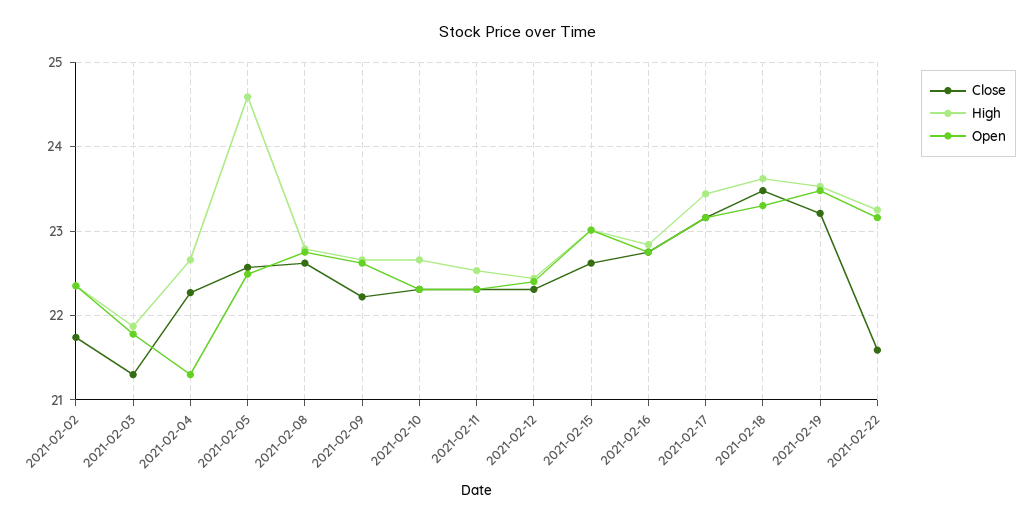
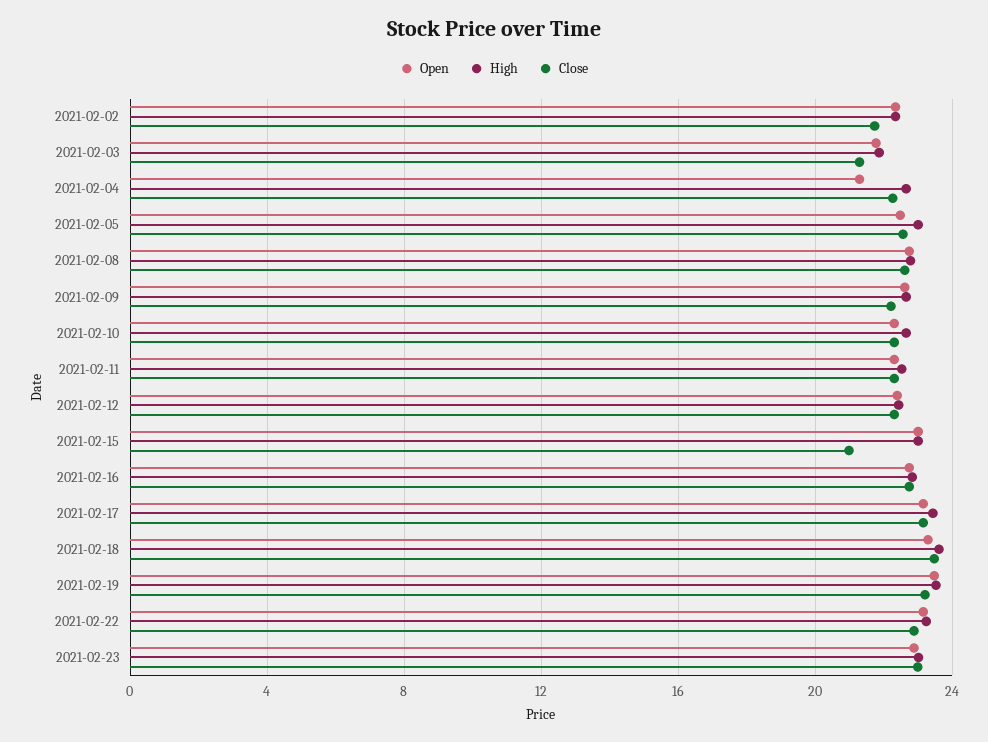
High, 2021-02-05: 24.6 -> 23
Close, 2021-02-15: 22.6 -> 21
Close, 2021-02-22: 21.6 -> 23
Open, 2021-02-23: none -> 23
High, 2021-02-23: none -> 23
Close, 2021-02-23: none -> 23

